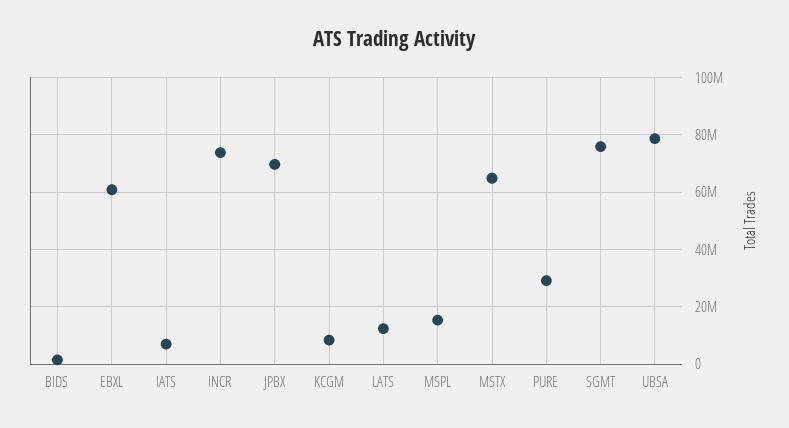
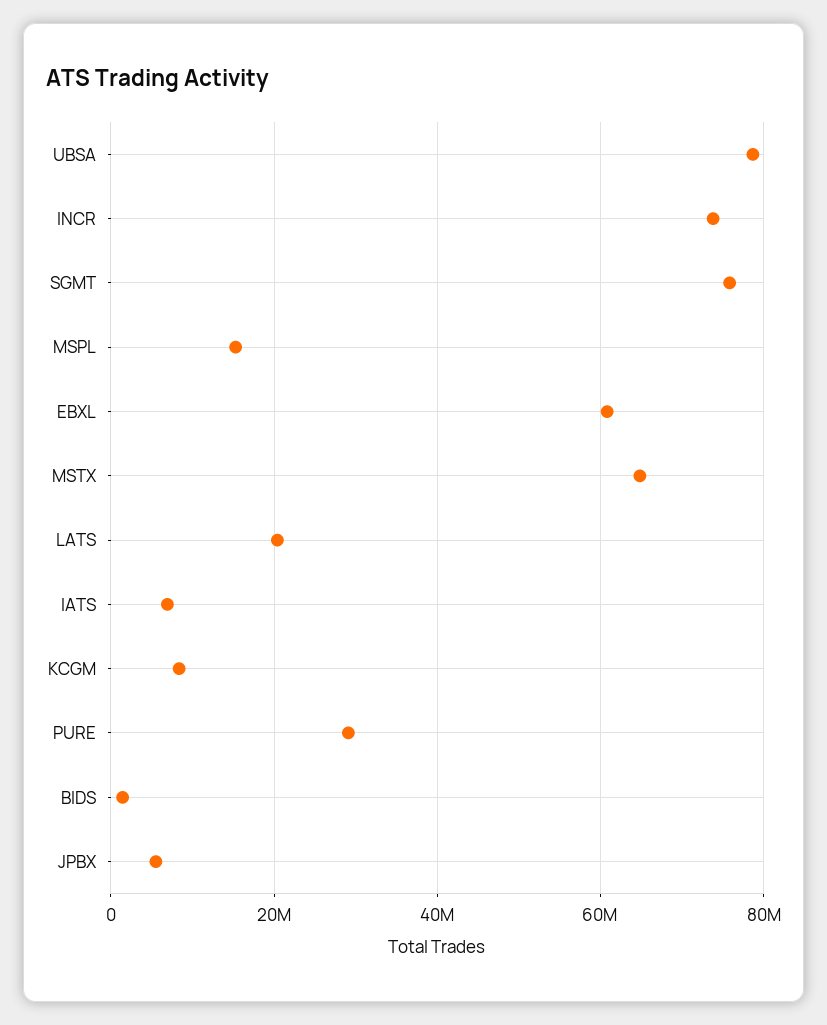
JPBX: 70000000 -> 6000000
LATS: 12500000 -> 20000000

